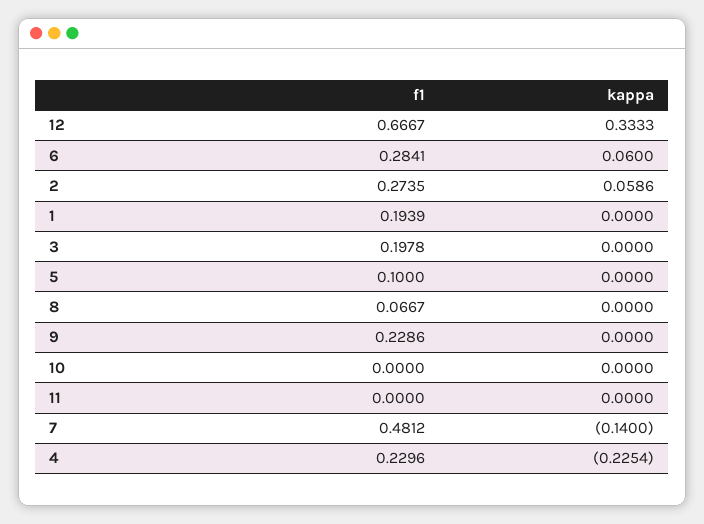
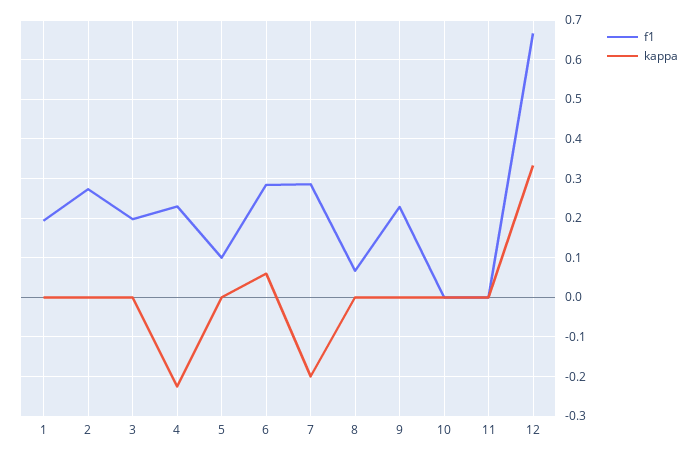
kappa, 2: 0.0586 -> 0
f1, 7: 0.4812 -> 0.28
kappa, 7: -0.14 -> -0.2

